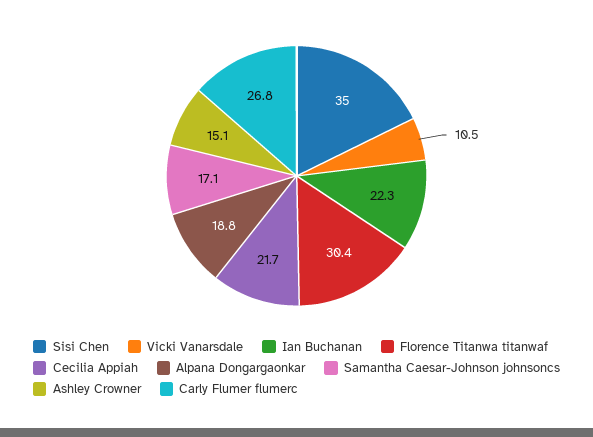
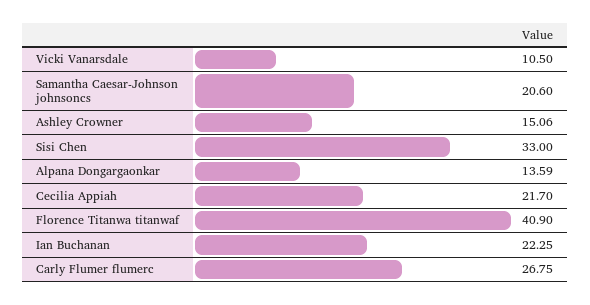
Sisi Chen: 35 -> 33
Florence Titanwa titanwaf: 30.4 -> 40.9
Alpana Dongargaonkar: 18.8 -> 13.59
Samantha Caesar-Johnson johnsoncs: 17.1 -> 20.6

